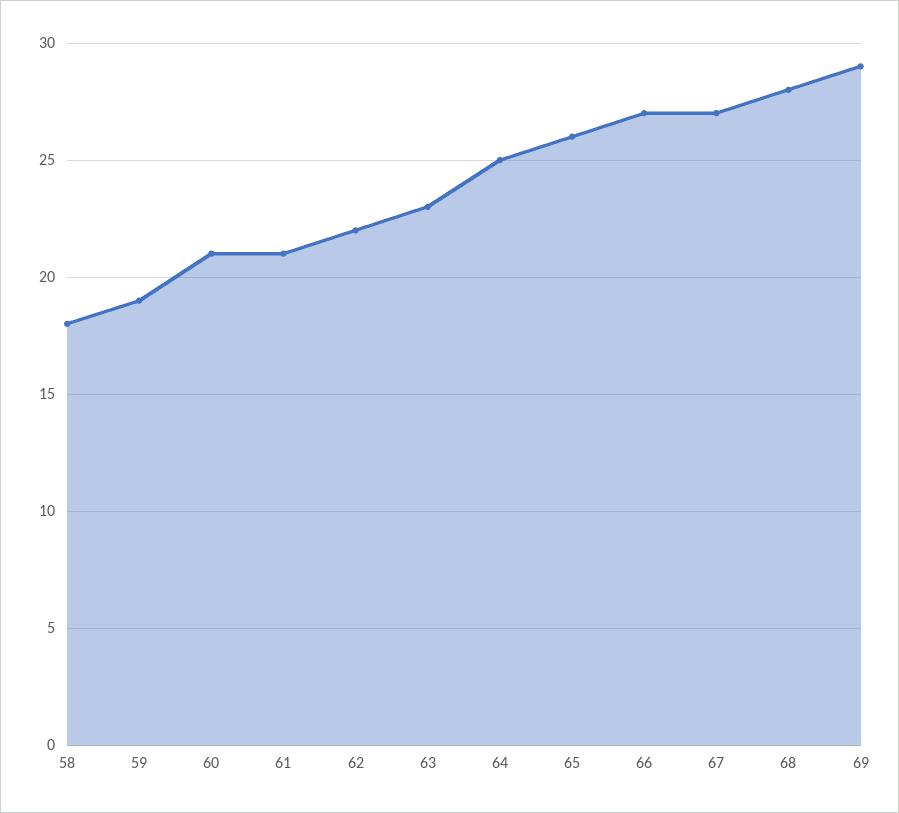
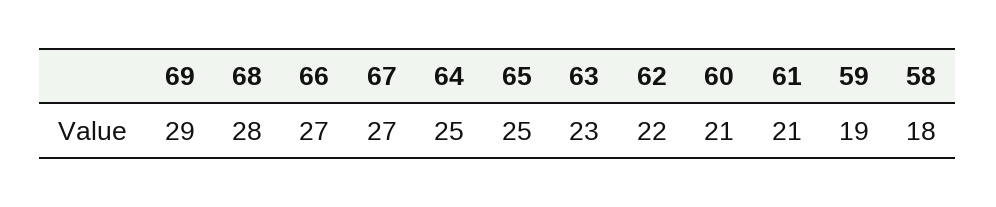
65: 26 -> 25

